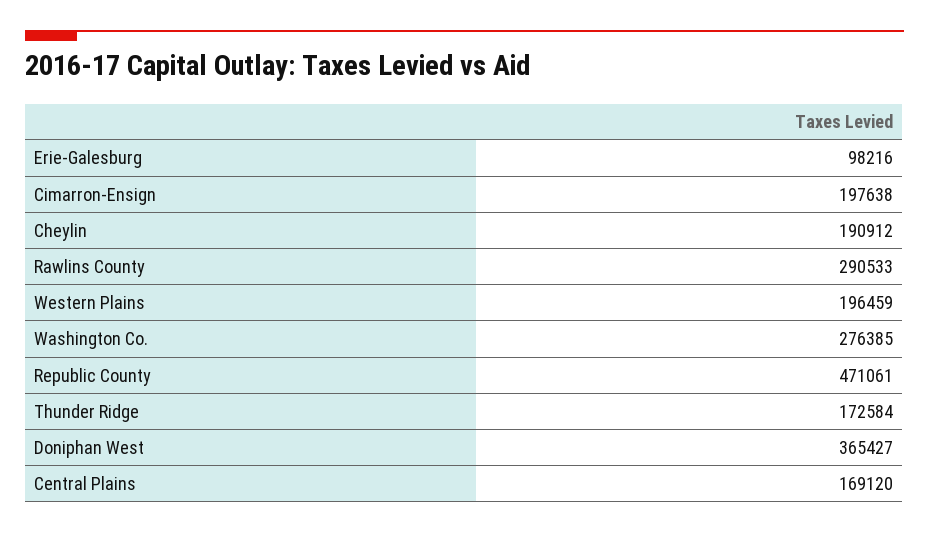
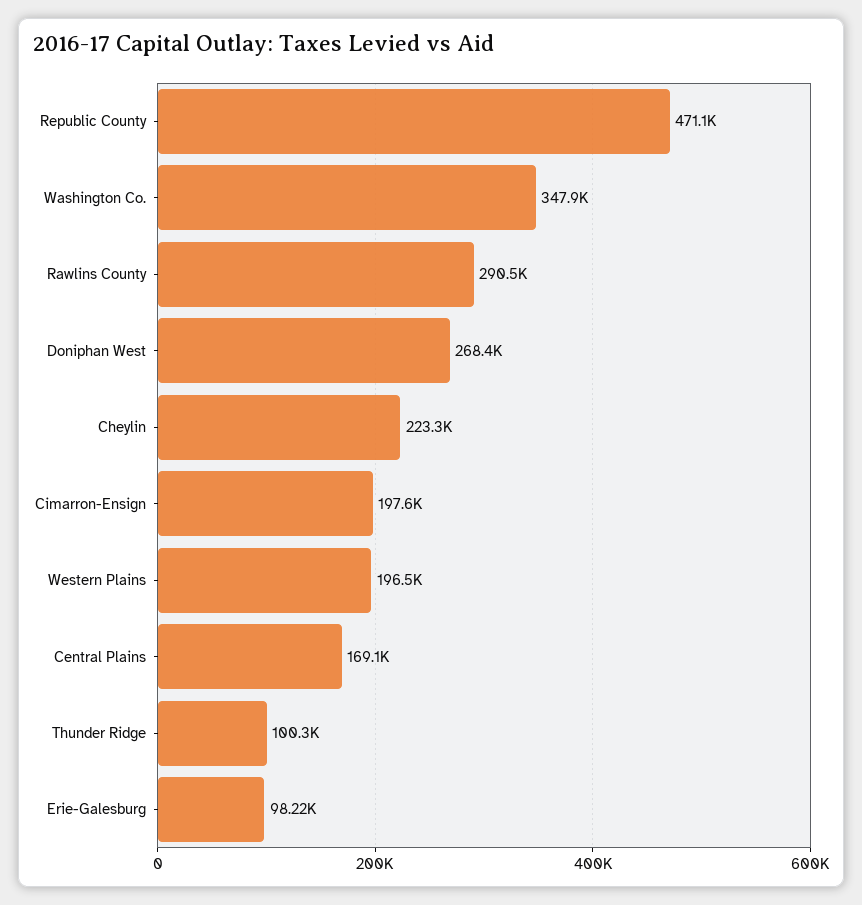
Cheylin: 190912 -> 223300
Washington Co.: 276385 -> 347900
Thunder Ridge: 172584 -> 100300
Doniphan West: 365427 -> 268400

